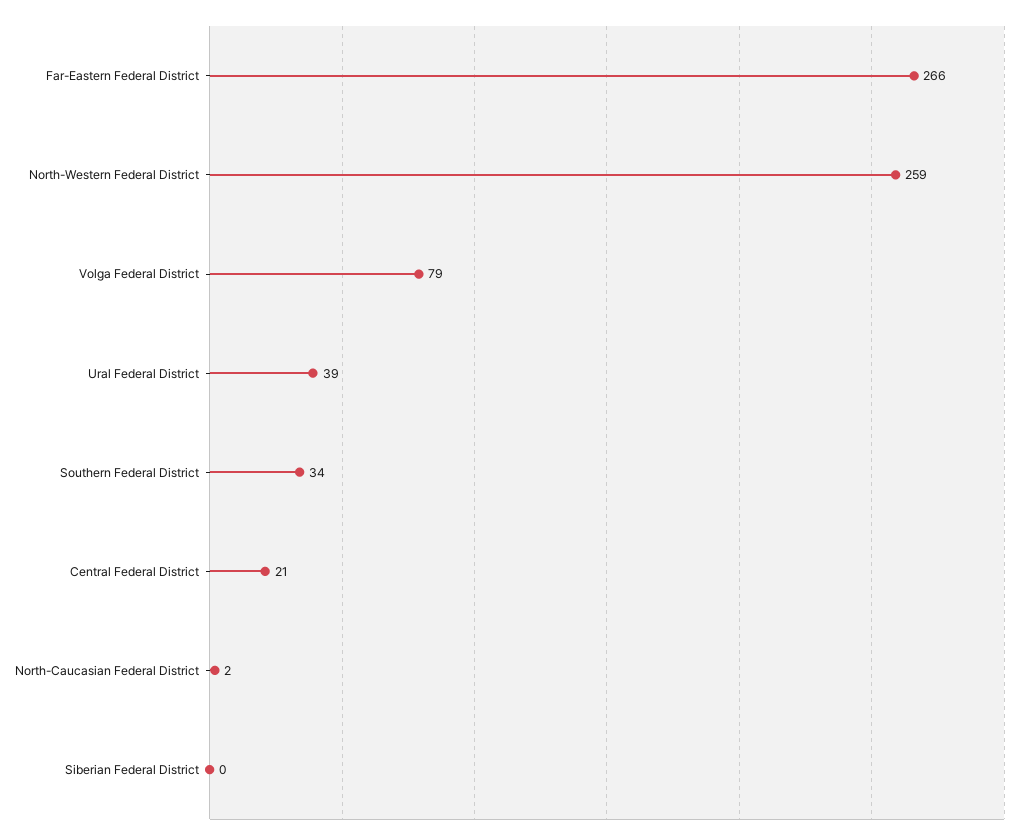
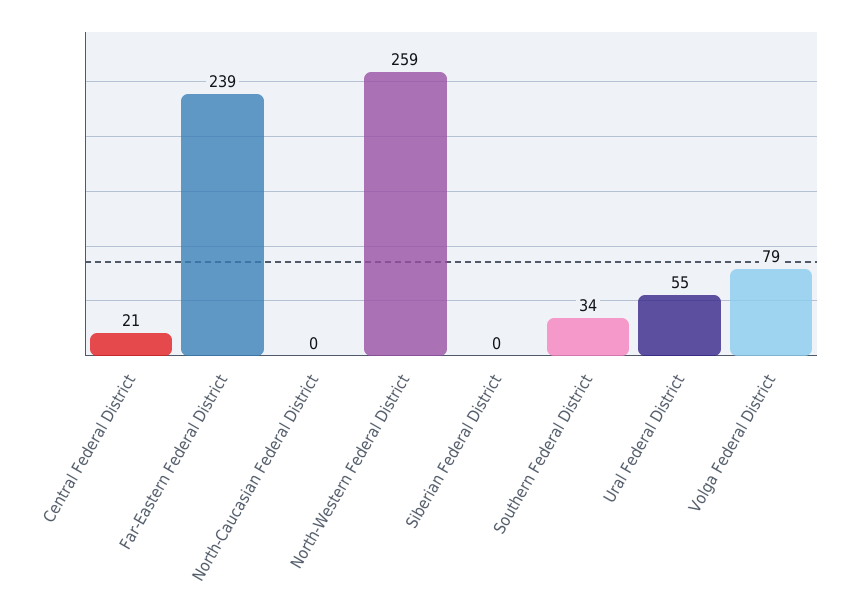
Far-Eastern Federal District: 266 -> 239
Ural Federal District: 39 -> 55
North-Caucasian Federal District: 2 -> 0

